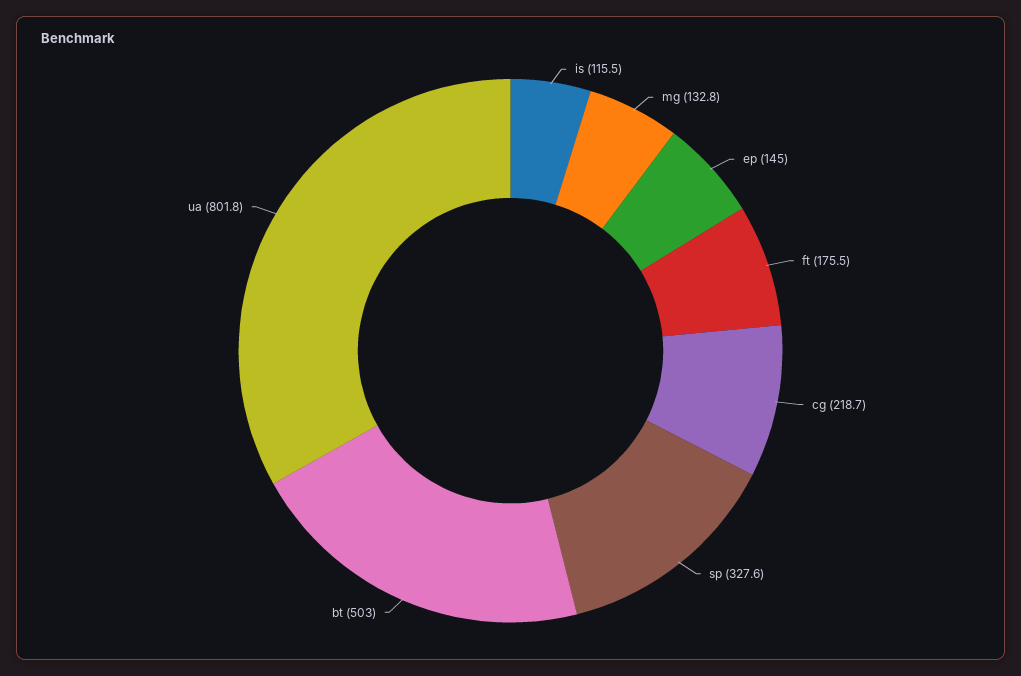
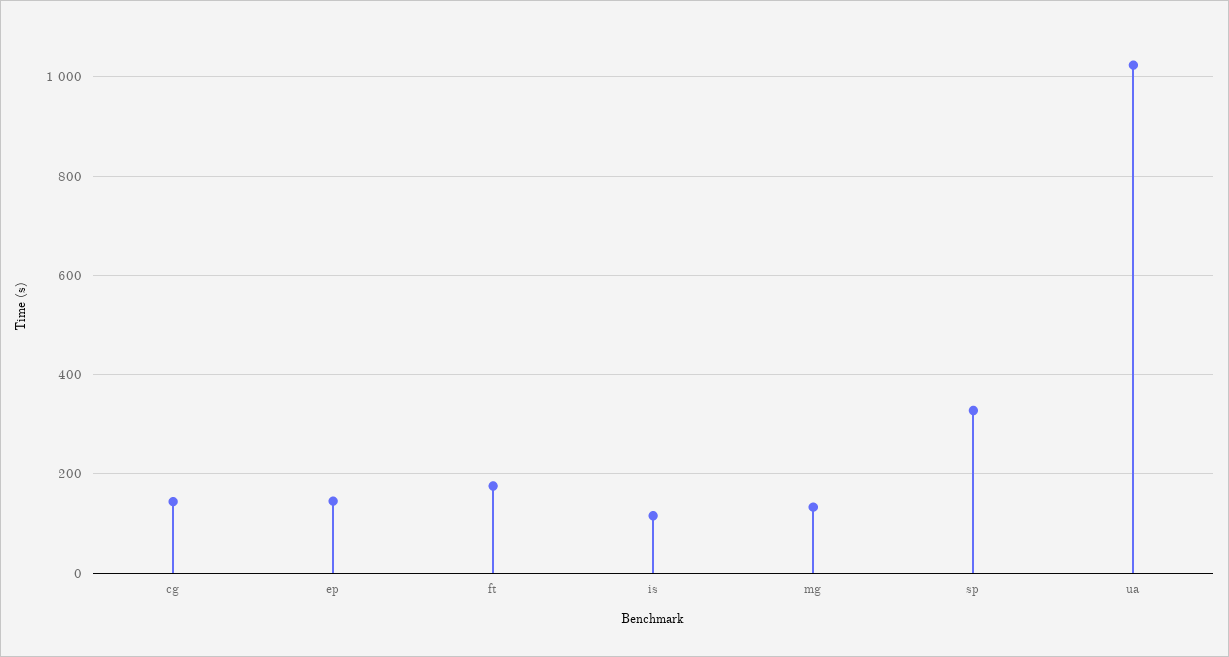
cg: 218.7 -> 140
bt: 503 -> none
ua: 801.8 -> 1020

